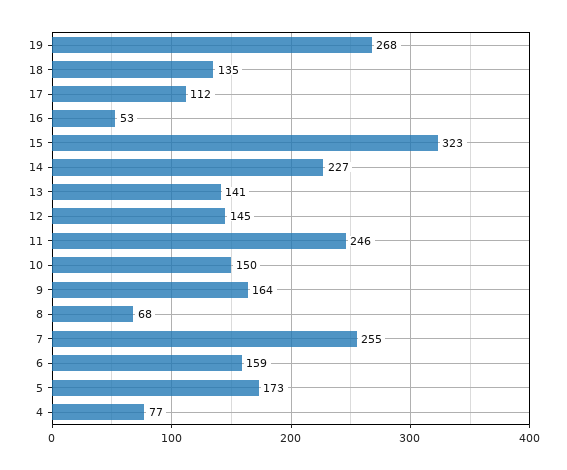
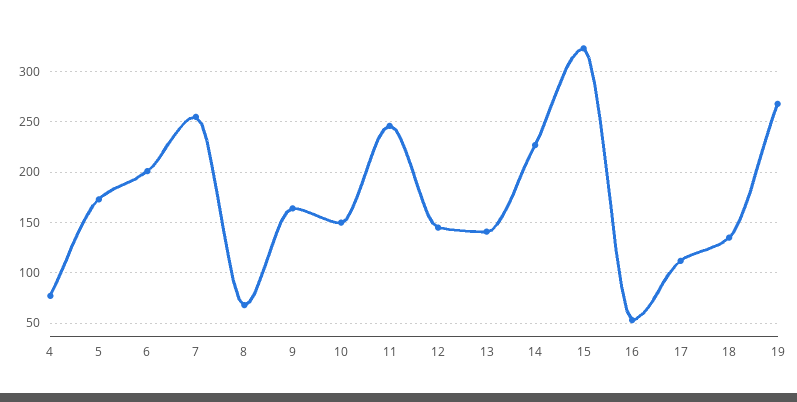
6: 159 -> 200

